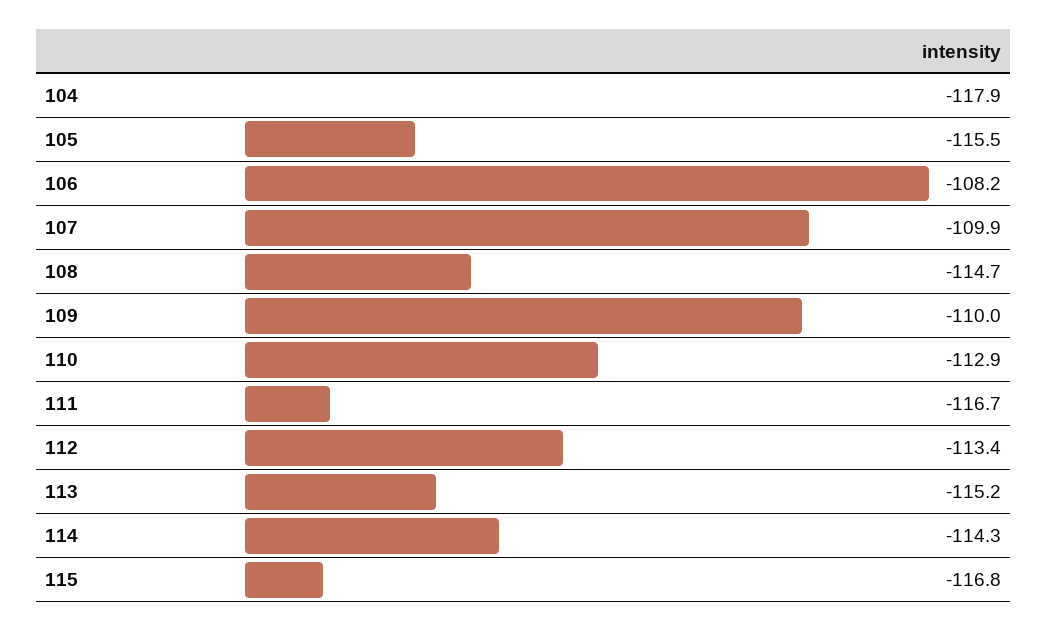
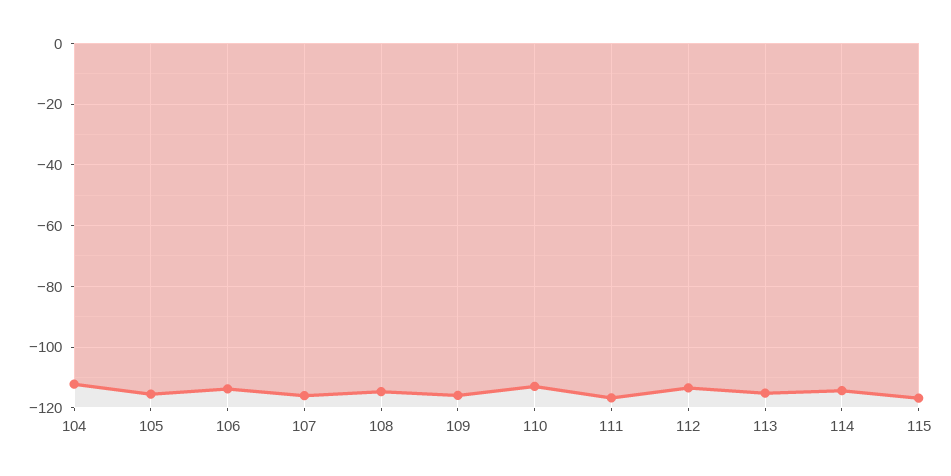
104: -117.9 -> -112
106: -108.2 -> -114
107: -109.9 -> -116
109: -110 -> -116

